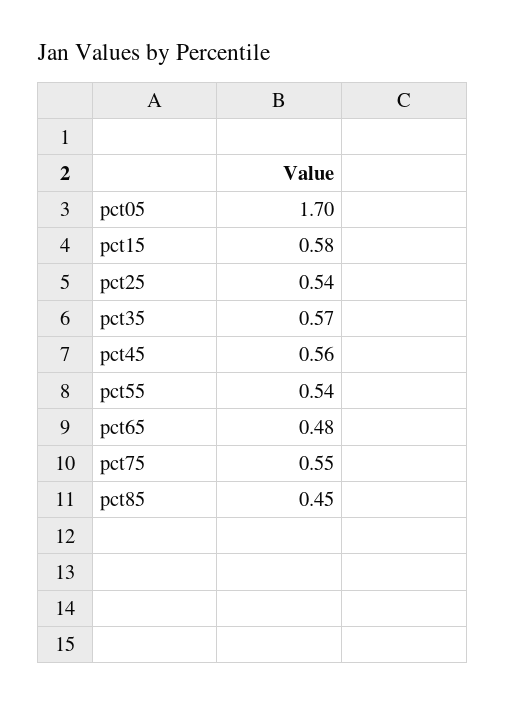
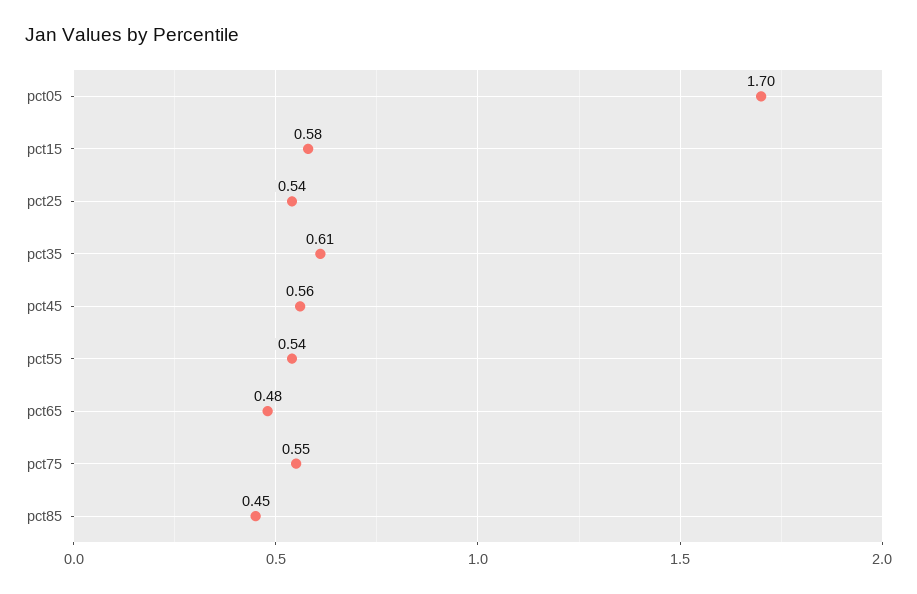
pct35: 0.57 -> 0.61

